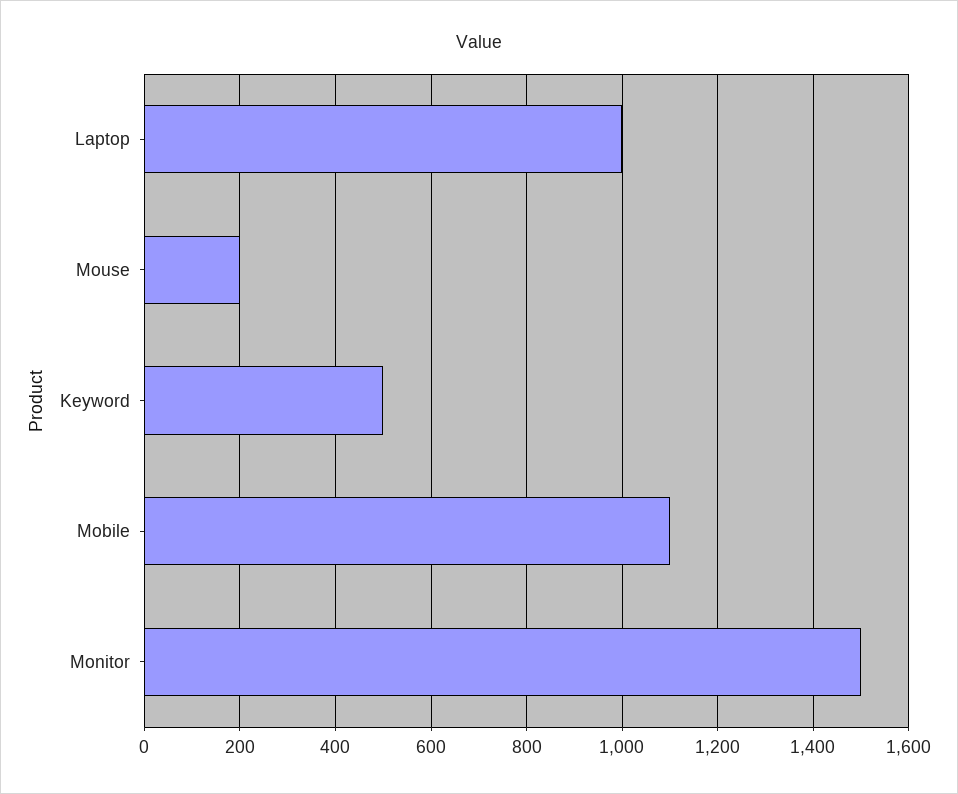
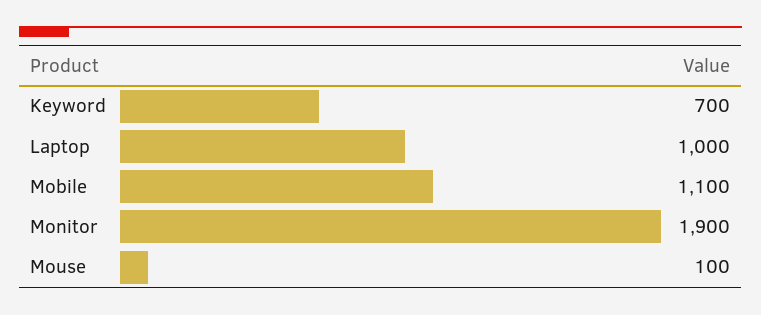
Mouse: 200 -> 100
Keyword: 500 -> 700
Monitor: 1500 -> 1900

